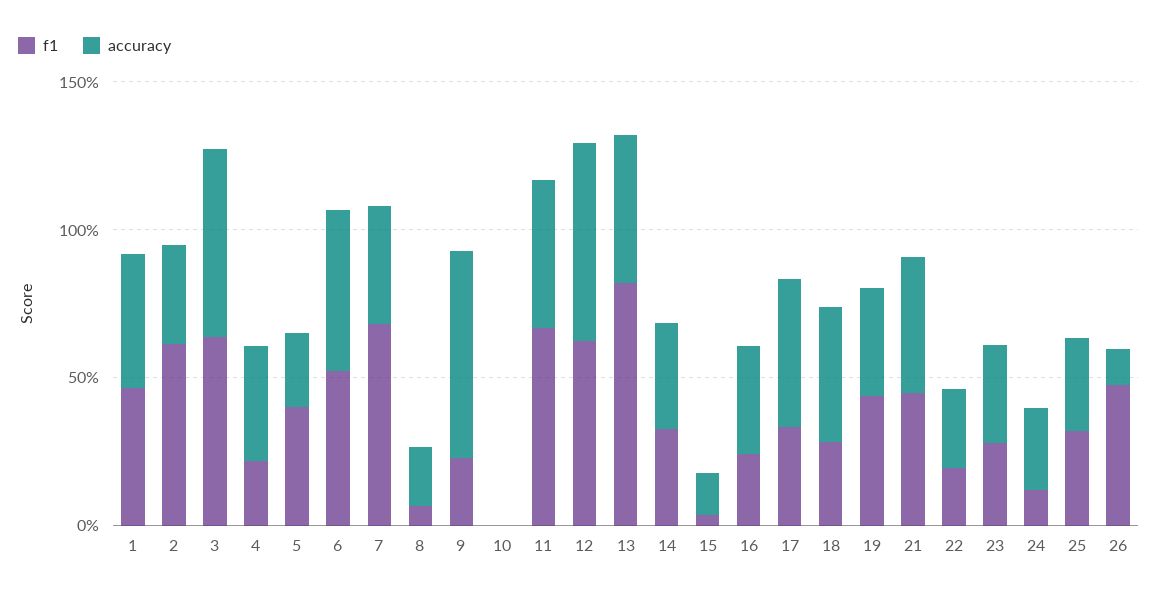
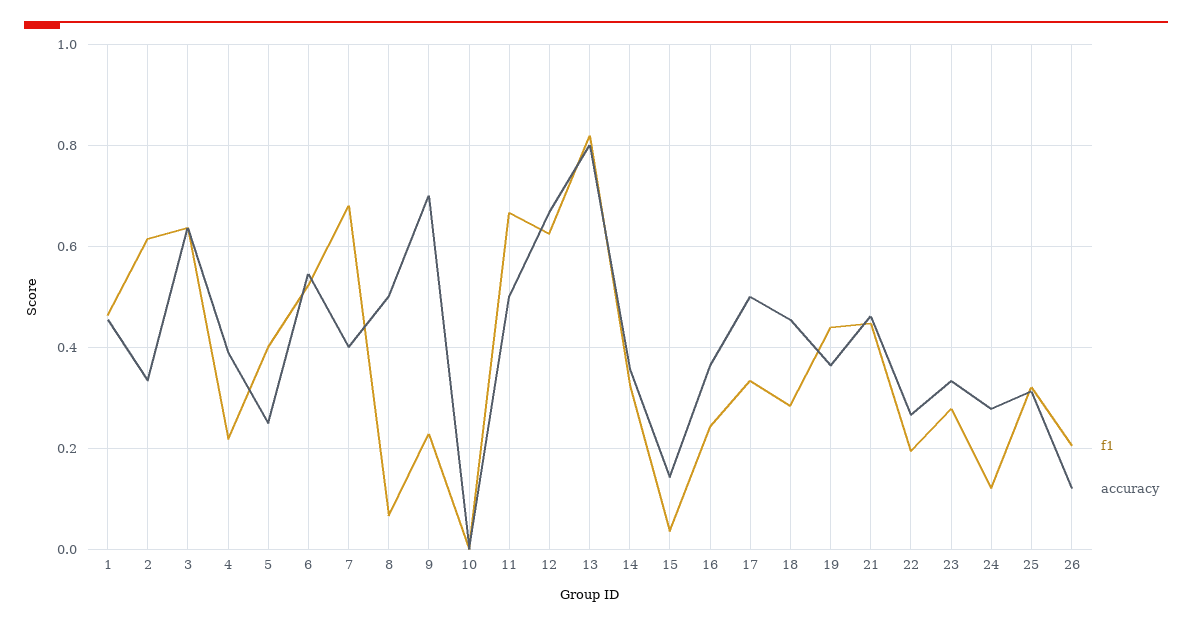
accuracy, 8: 0.2 -> 0.5
accuracy, 13: 0.5 -> 0.8
f1, 26: 0.5 -> 0.2

